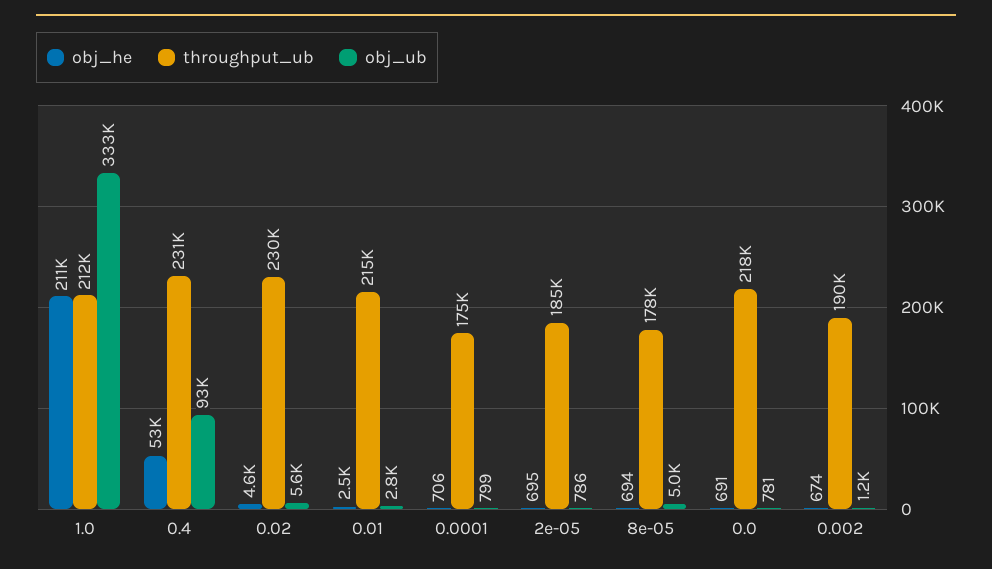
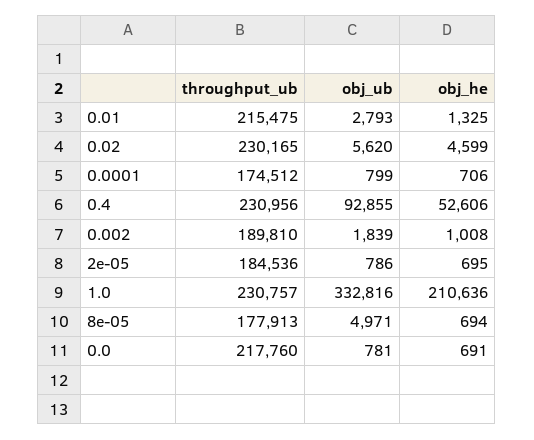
throughput_ub, 1.0: 212000 -> 230757
obj_he, 0.01: 2500 -> 1325
obj_he, 0.002: 674 -> 1008
obj_ub, 0.002: 1200 -> 1839

